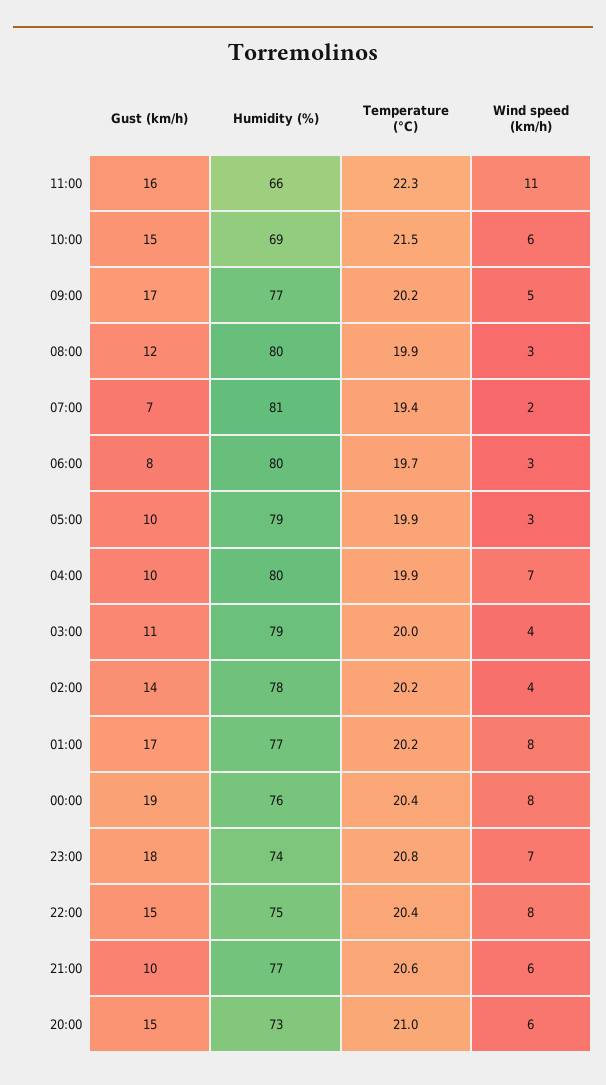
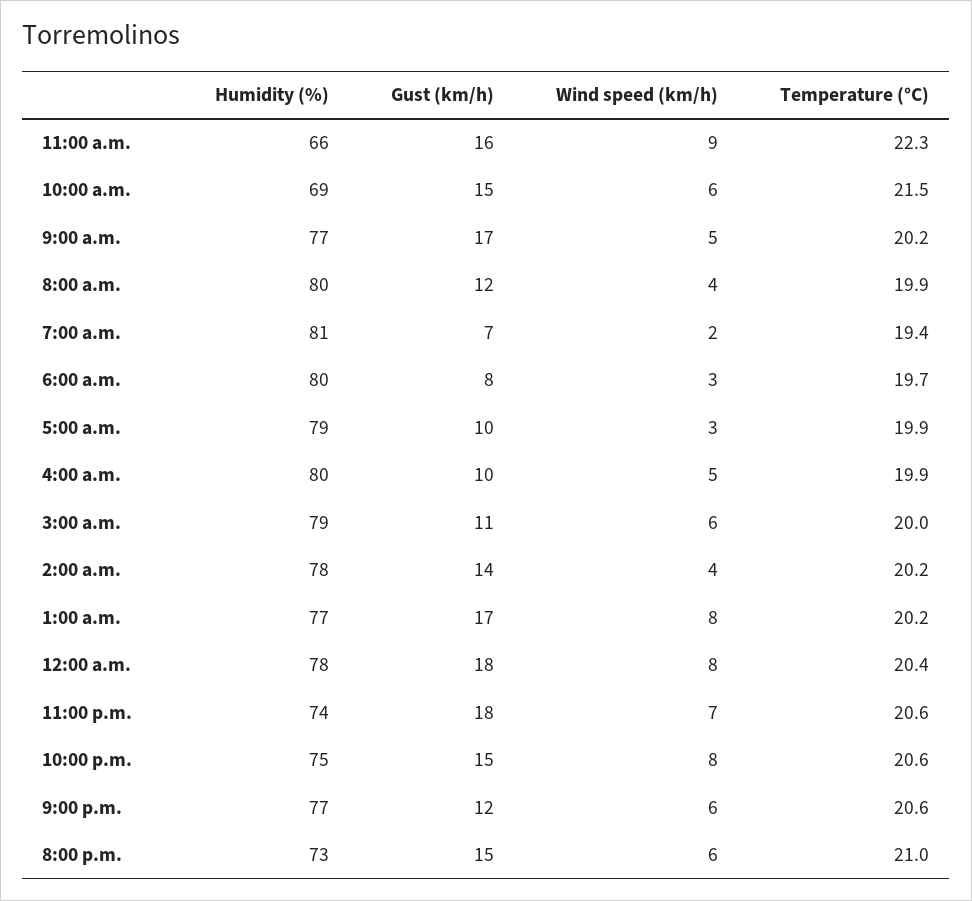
Wind speed (km/h), 11:00: 11 -> 9
Wind speed (km/h), 08:00: 3 -> 4
Wind speed (km/h), 04:00: 7 -> 5
Wind speed (km/h), 03:00: 4 -> 6
Gust (km/h), 00:00: 19 -> 18
Humidity (%), 00:00: 76 -> 78
Temperature (°C), 23:00: 20.8 -> 20.6
Temperature (°C), 22:00: 20.4 -> 20.6
Gust (km/h), 21:00: 10 -> 12

